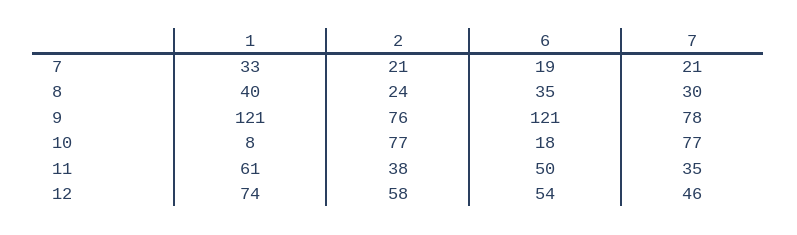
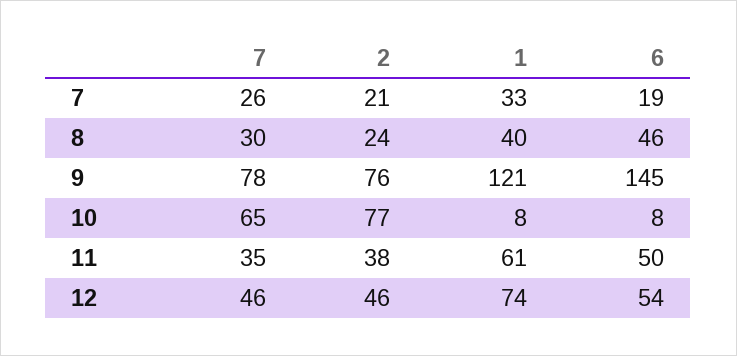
7, 7: 21 -> 26
6, 8: 35 -> 46
6, 9: 121 -> 145
6, 10: 18 -> 8
7, 10: 77 -> 65
2, 12: 58 -> 46

